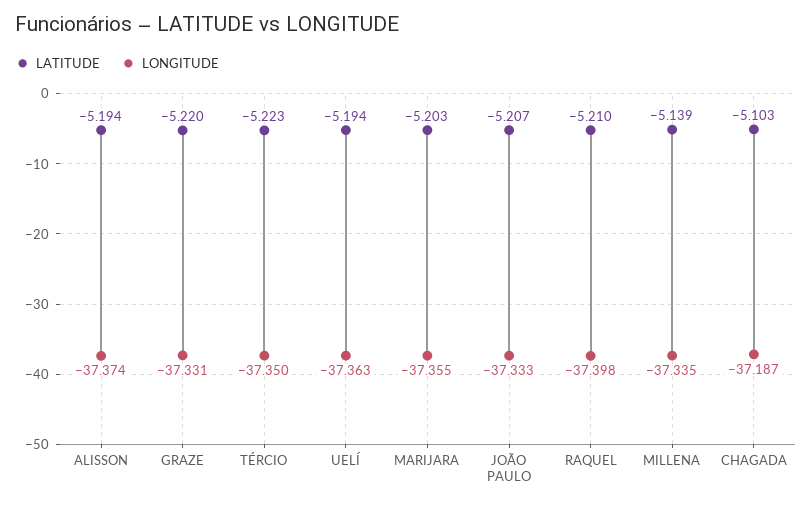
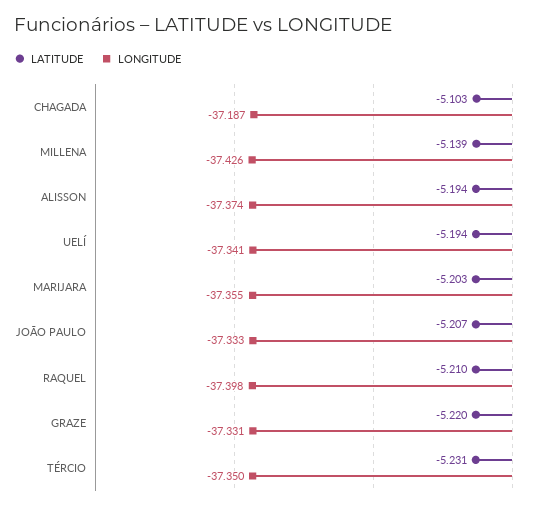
LATITUDE, TÉRCIO: -5.223 -> -5.231
LONGITUDE, UELÍ: -37.363 -> -37.341
LONGITUDE, MILLENA: -37.335 -> -37.426

